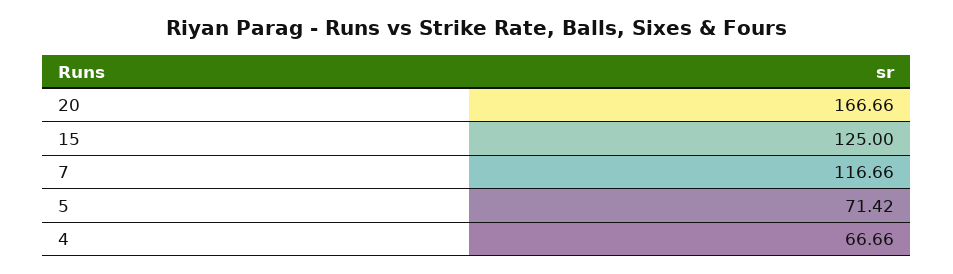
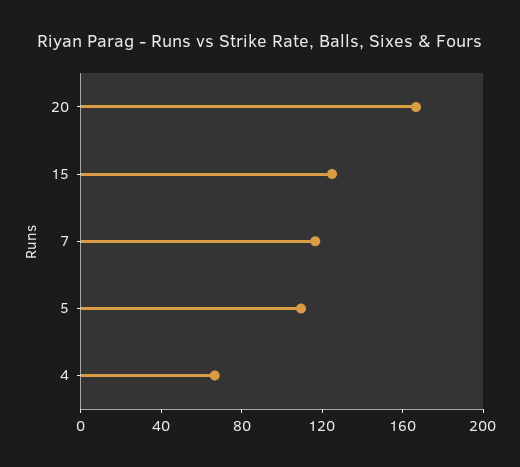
5: 71.42 -> 110

